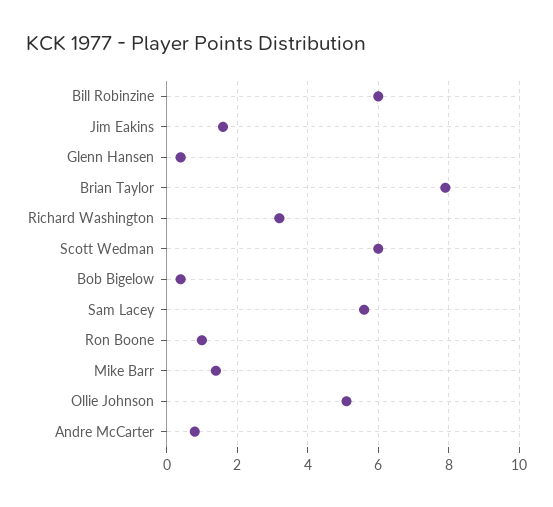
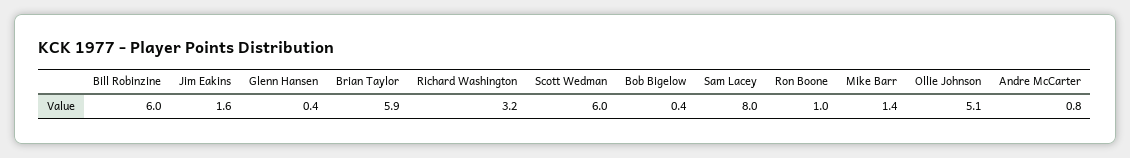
Brian Taylor: 8 -> 5.9
Sam Lacey: 5.5 -> 8

